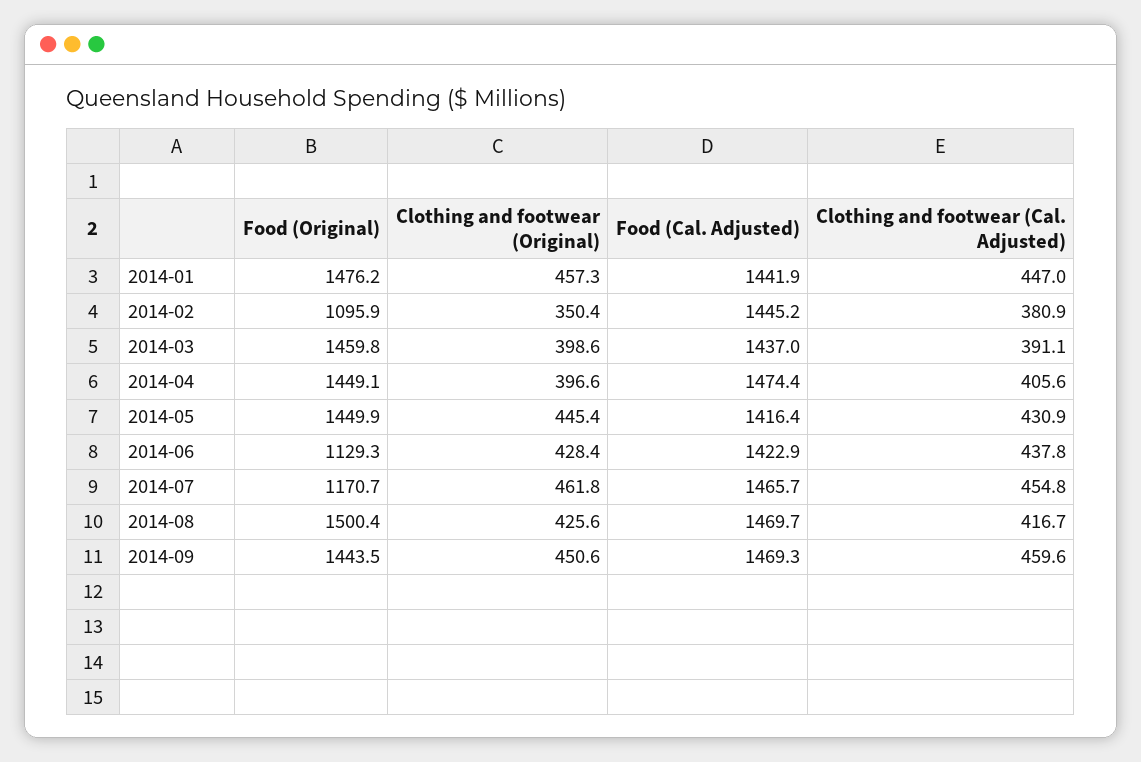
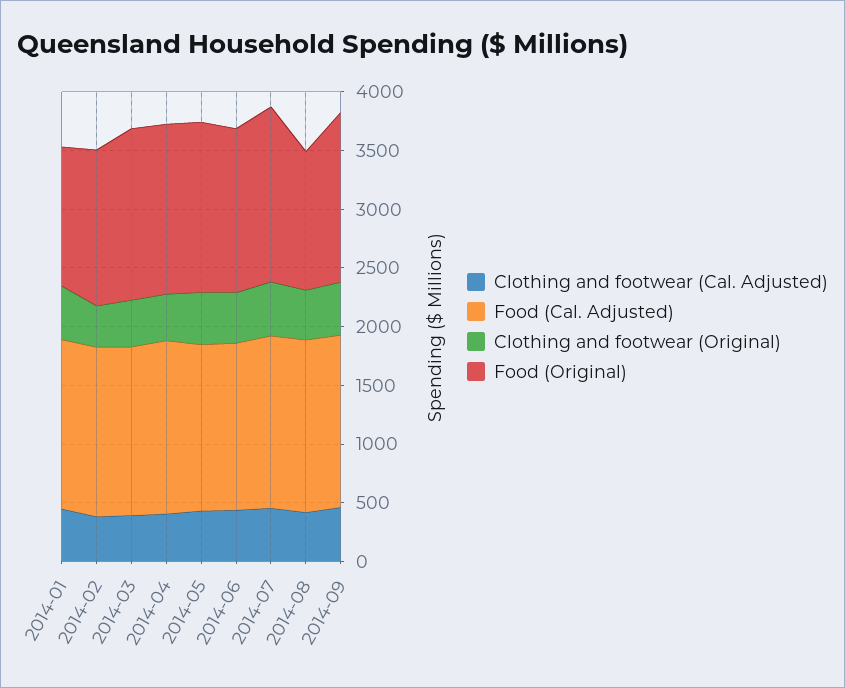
Food (Original), 2014-01: 1476.2 -> 1200
Food (Original), 2014-02: 1095.9 -> 1300
Food (Original), 2014-06: 1129.3 -> 1400
Food (Original), 2014-07: 1170.7 -> 1500
Food (Original), 2014-08: 1500.4 -> 1200

